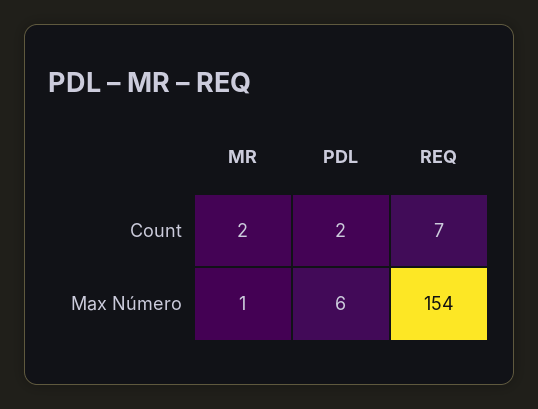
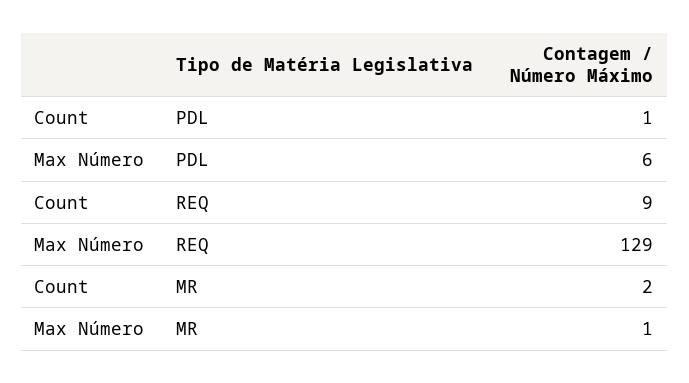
PDL, Count: 2 -> 1
REQ, Count: 7 -> 9
REQ, Max Número: 154 -> 129

